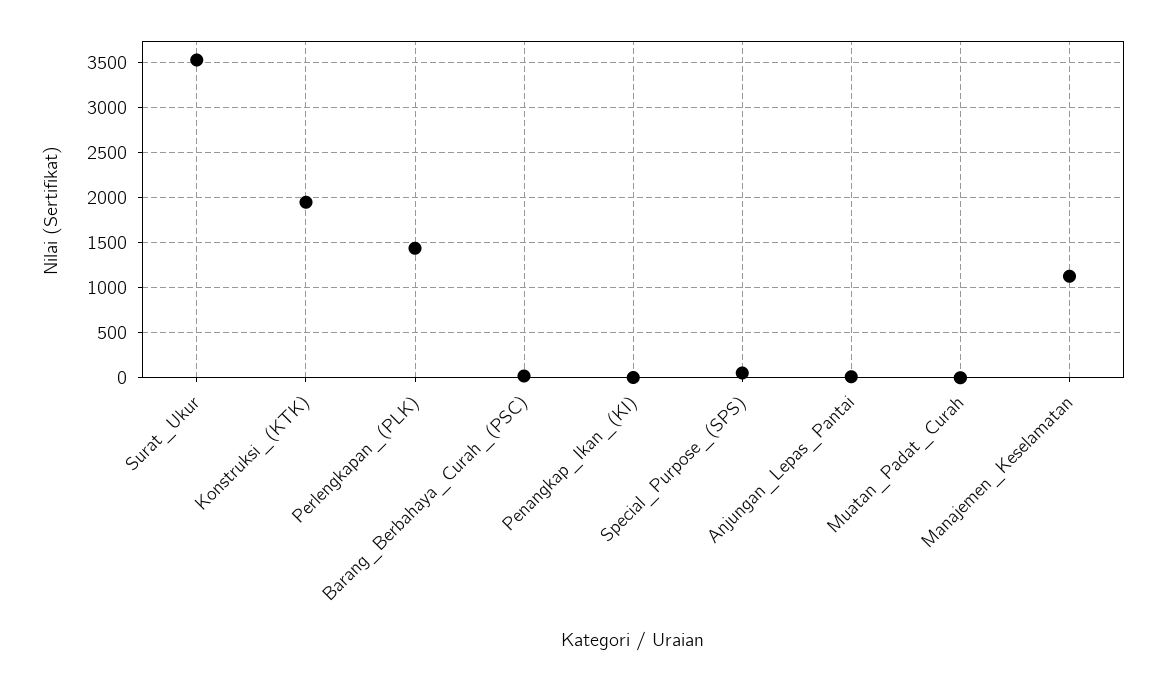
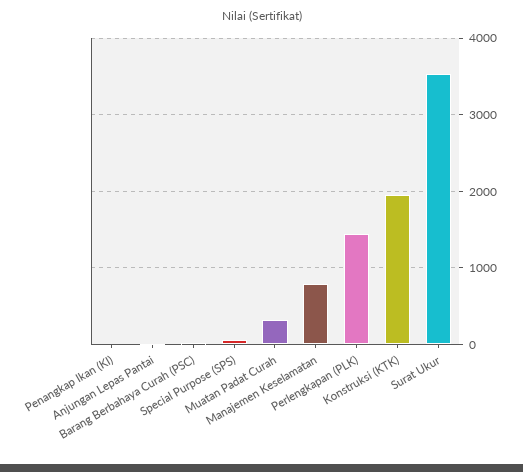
Muatan_Padat_Curah: 0 -> 300
Manajemen_Keselamatan: 1100 -> 800

